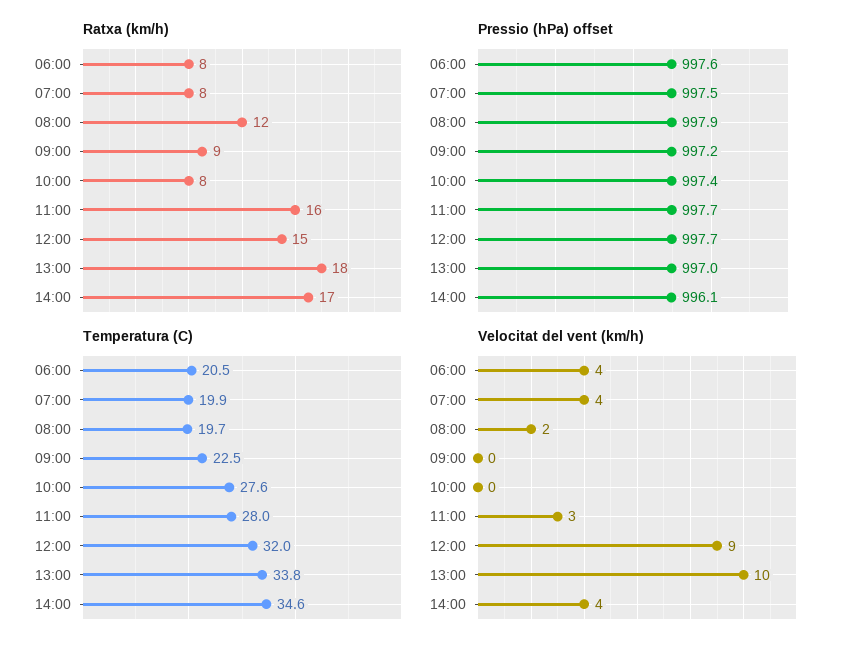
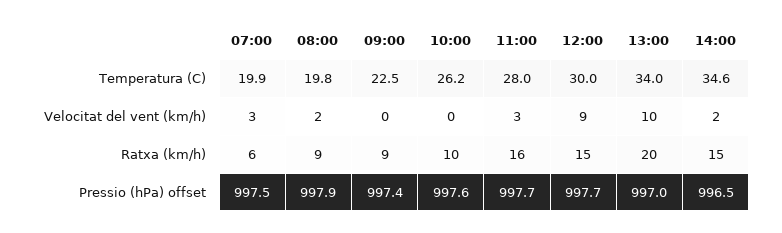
Ratxa (km/h), 06:00: 8 -> none
Ratxa (km/h), 07:00: 8 -> 6
Ratxa (km/h), 08:00: 12 -> 9
Ratxa (km/h), 10:00: 8 -> 10
Ratxa (km/h), 13:00: 18 -> 20
Ratxa (km/h), 14:00: 17 -> 15
Pressio (hPa) offset, 06:00: 997.6 -> none
Pressio (hPa) offset, 09:00: 997.2 -> 997.4
Pressio (hPa) offset, 10:00: 997.4 -> 997.6
Pressio (hPa) offset, 14:00: 996.1 -> 996.5
Temperatura (C), 06:00: 20.5 -> none
Temperatura (C), 08:00: 19.7 -> 19.8
Temperatura (C), 10:00: 27.6 -> 26.2
Temperatura (C), 12:00: 32 -> 30
Temperatura (C), 13:00: 33.8 -> 34
Velocitat del vent (km/h), 06:00: 4 -> none
Velocitat del vent (km/h), 07:00: 4 -> 3
Velocitat del vent (km/h), 14:00: 4 -> 2

